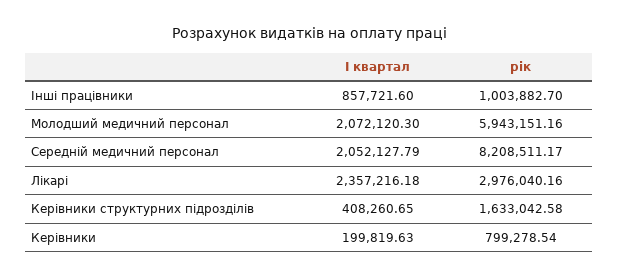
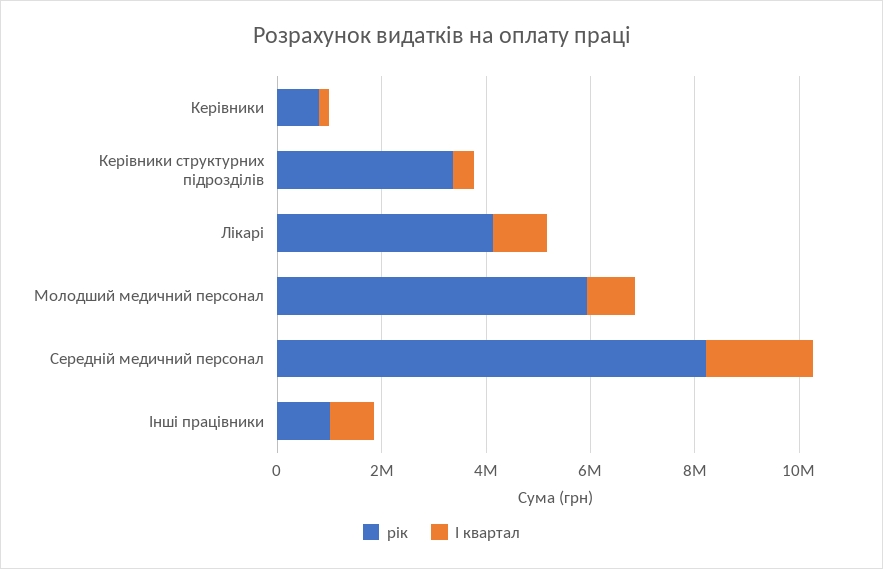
І квартал, Молодший медичний персонал: 2072120.3 -> 1000000
І квартал, Лікарі: 2357216.18 -> 1000000
рік, Лікарі: 2976040.16 -> 4000000
рік, Керівники структурних підрозділів: 1633042.58 -> 3500000

